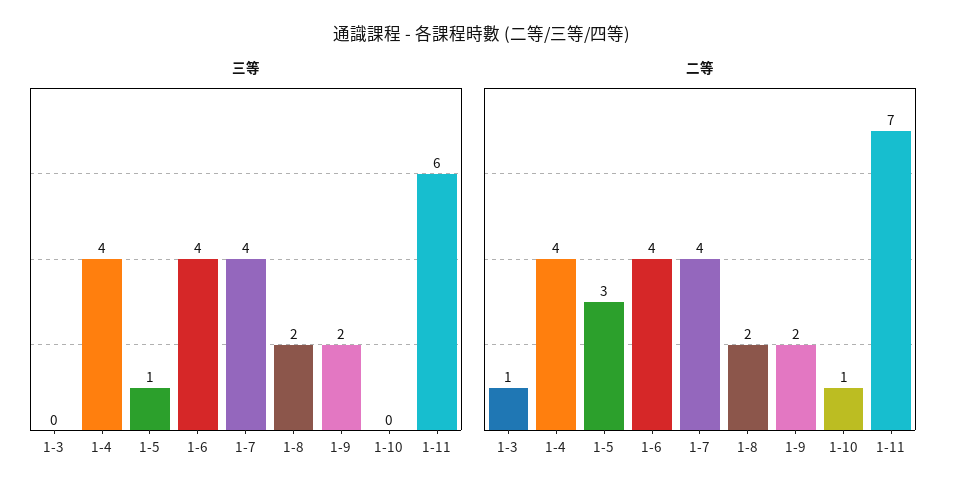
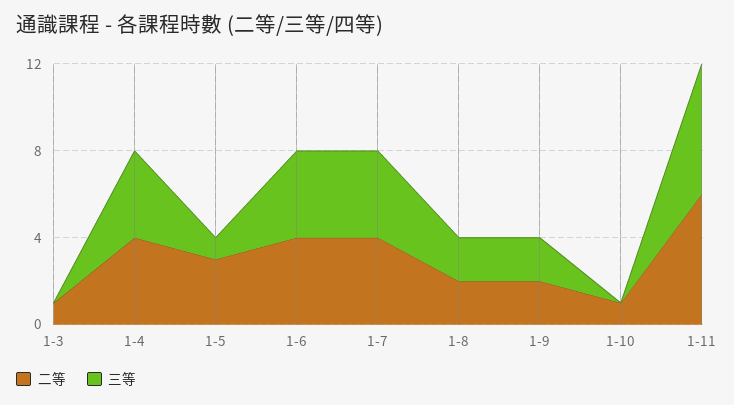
二等, 1-11: 7 -> 6

